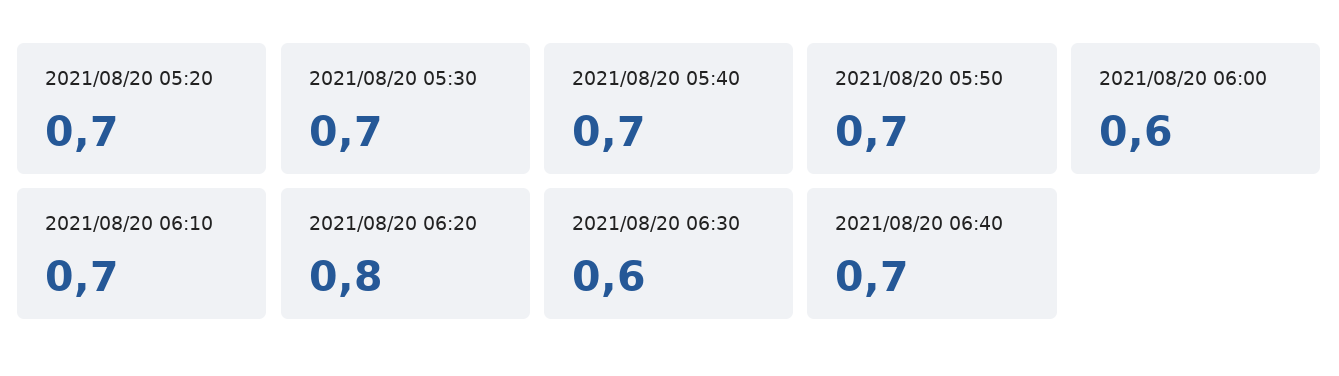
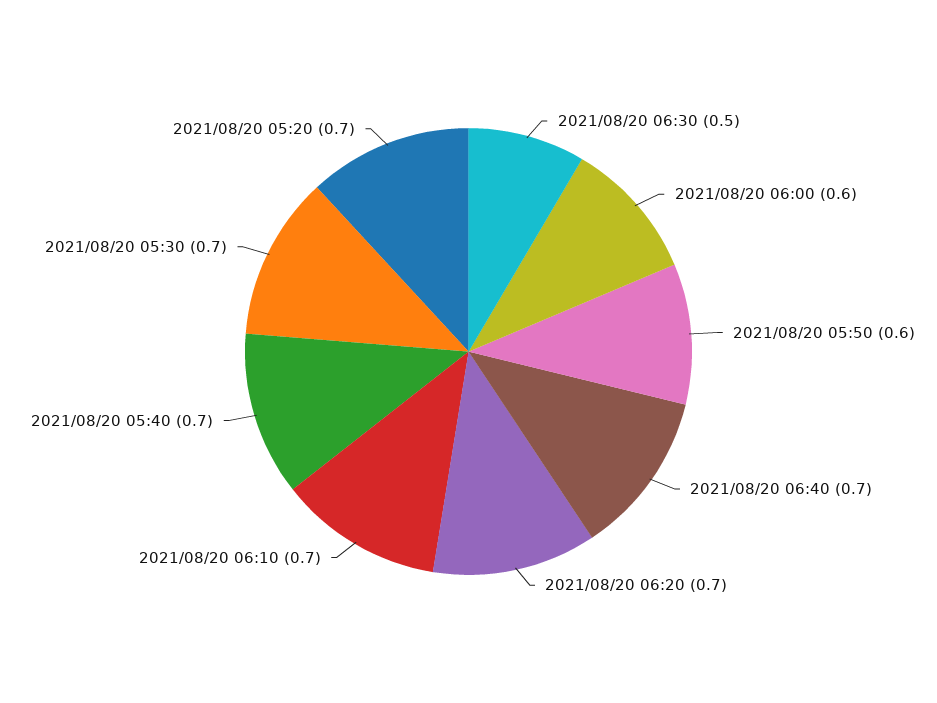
2021/08/20 05:50: 0.7 -> 0.6
2021/08/20 06:20: 0.8 -> 0.7
2021/08/20 06:30: 0.6 -> 0.5

